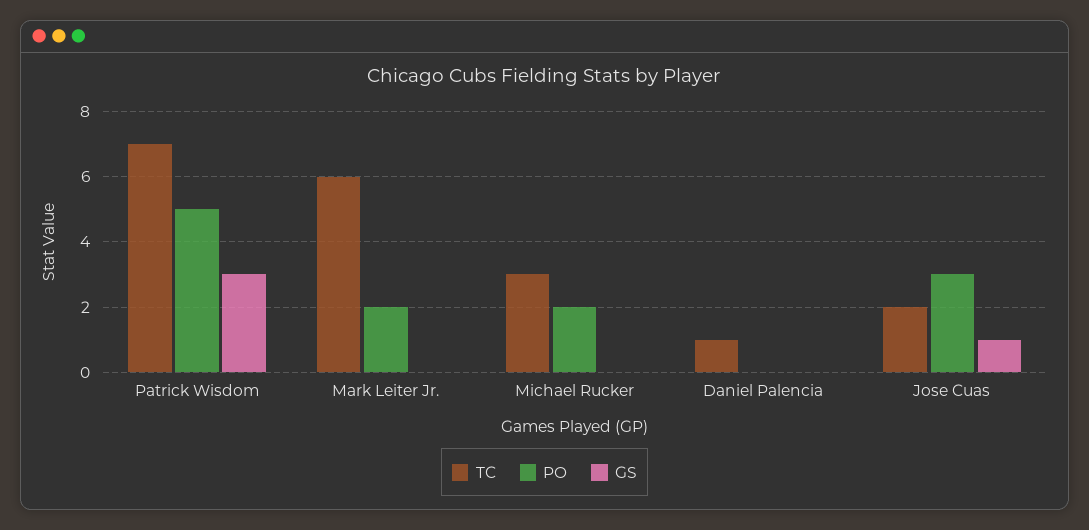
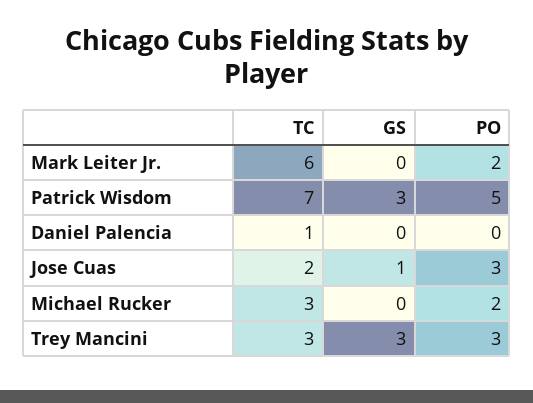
TC, Trey Mancini: none -> 3
GS, Trey Mancini: none -> 3
PO, Trey Mancini: none -> 3

